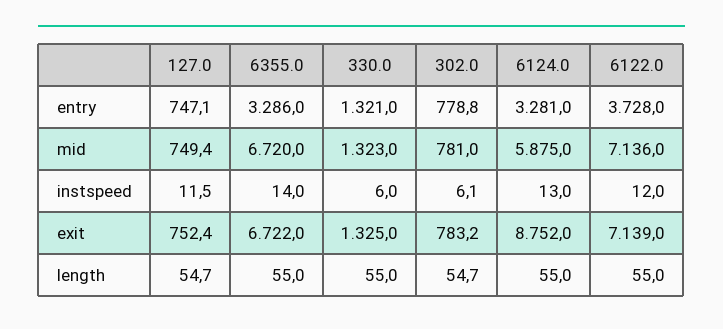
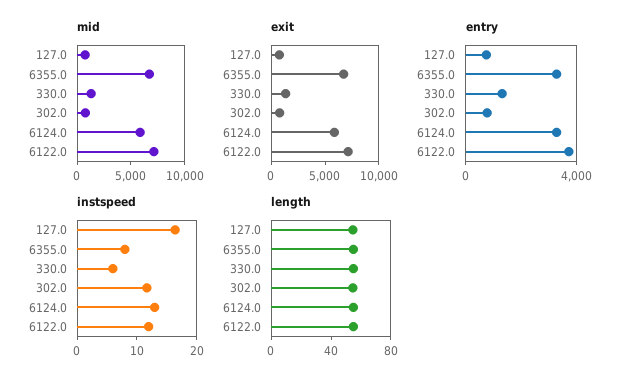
instspeed, 127.0: 11.5 -> 16
instspeed, 6355.0: 14 -> 8
instspeed, 302.0: 6.1 -> 12
exit, 6124.0: 8752 -> 6000

